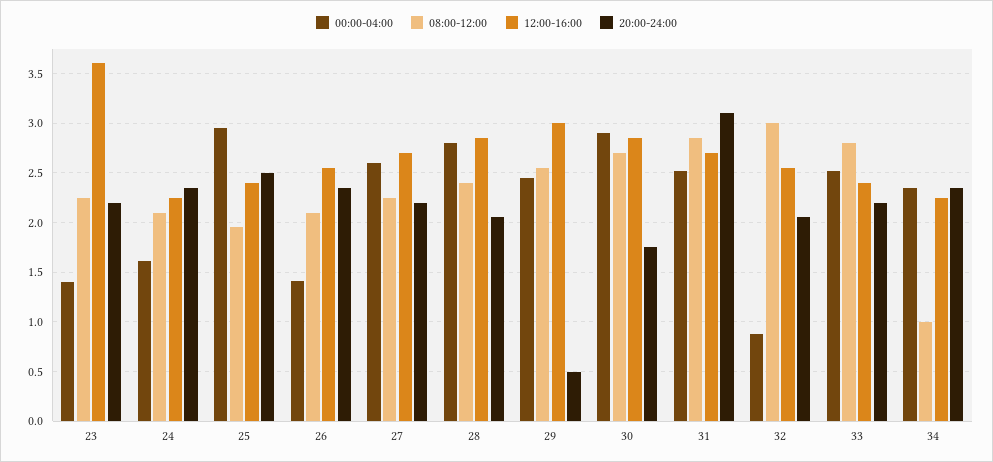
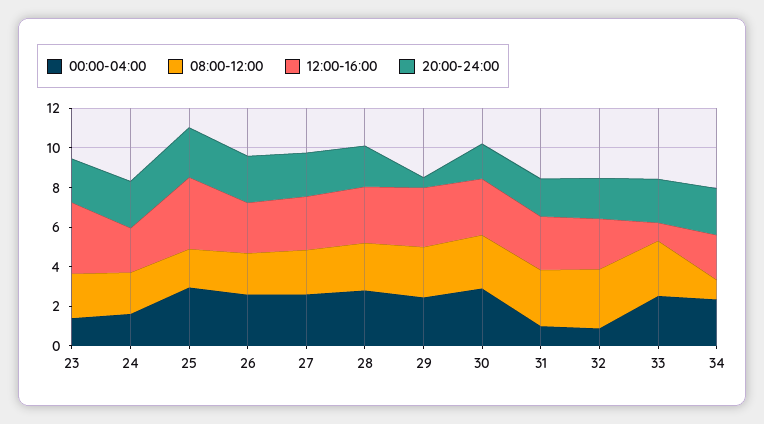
12:00-16:00, 25: 2.4 -> 3.5
00:00-04:00, 26: 1.4 -> 2.5
00:00-04:00, 31: 2.5 -> 1
20:00-24:00, 31: 3.1 -> 2
12:00-16:00, 33: 2.4 -> 1

